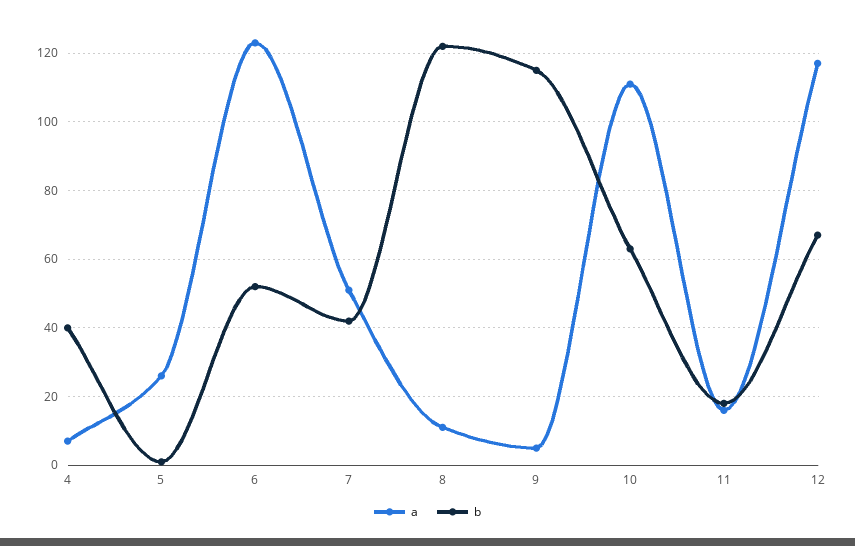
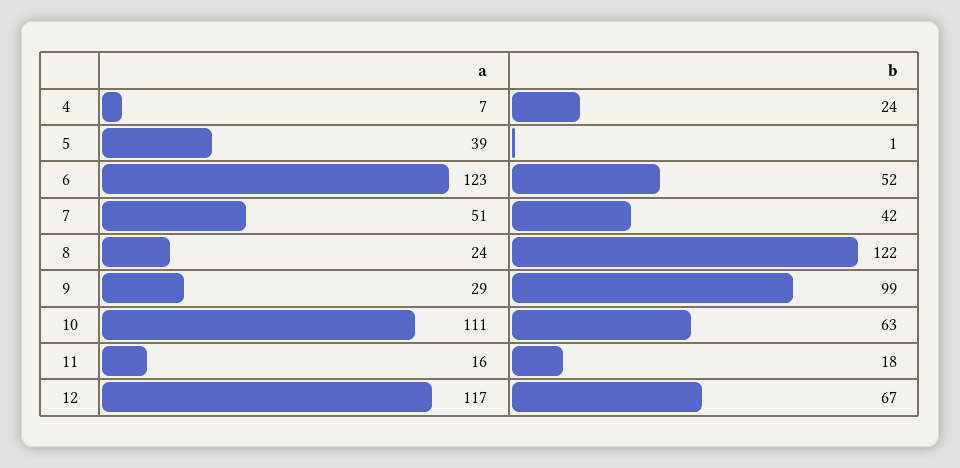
b, 4: 40 -> 24
a, 5: 25 -> 39
a, 8: 10 -> 24
a, 9: 5 -> 29
b, 9: 115 -> 99

